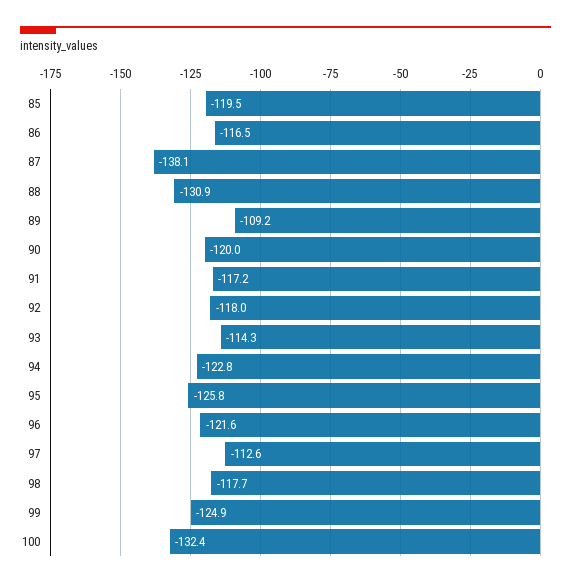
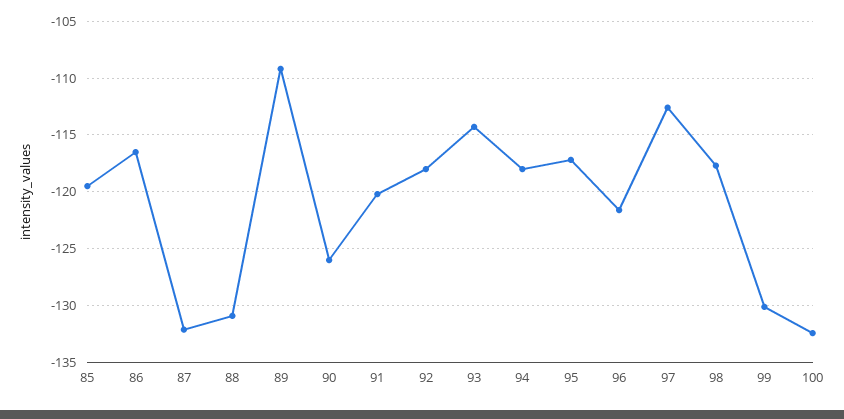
87: -138.1 -> -132
90: -120 -> -126
91: -117.2 -> -120
94: -122.8 -> -118
95: -125.8 -> -117
99: -124.9 -> -130

